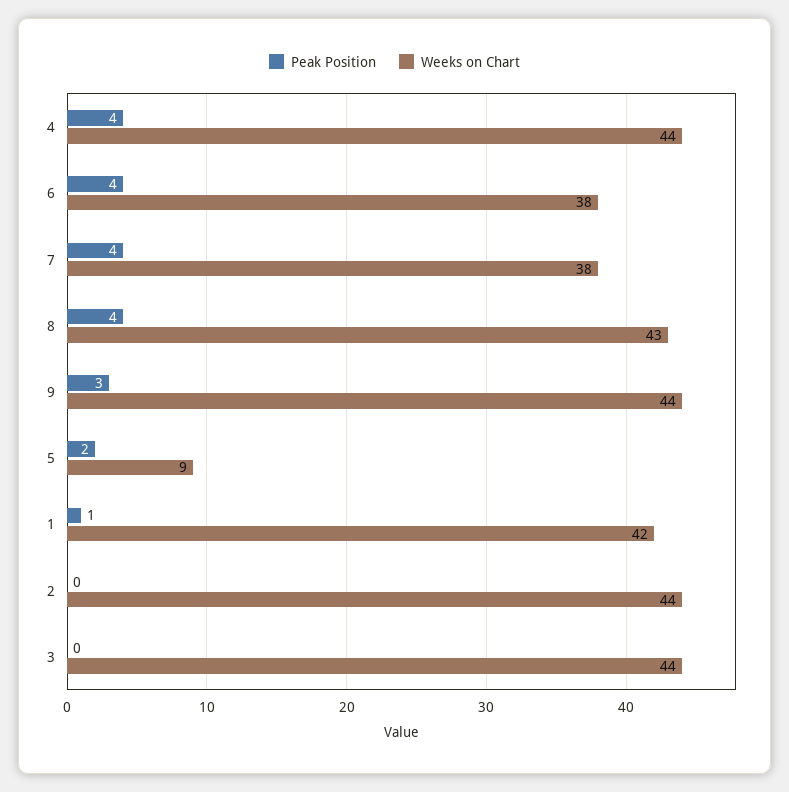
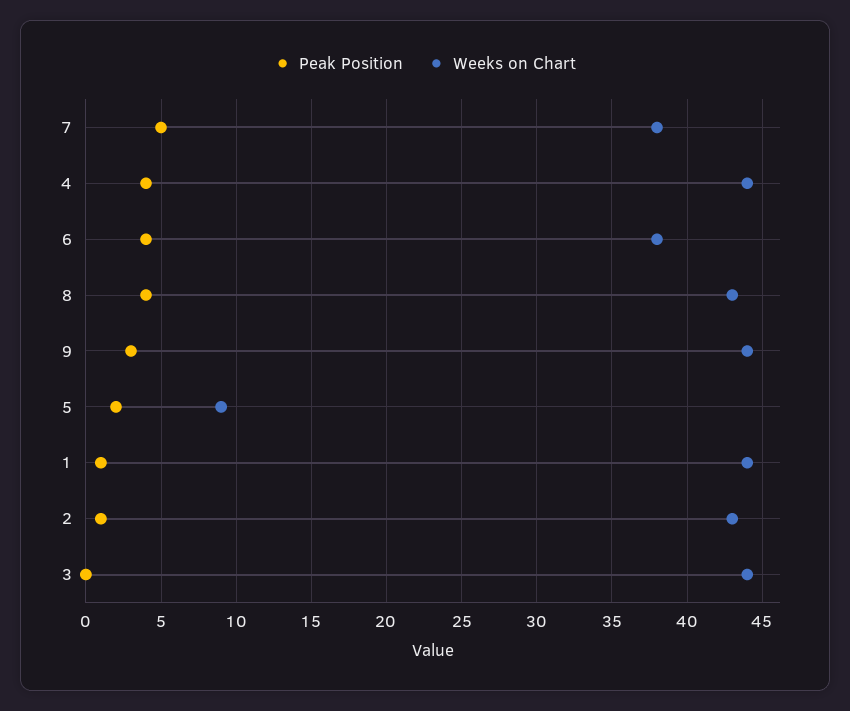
Peak Position, 7: 4 -> 5
Weeks on Chart, 1: 42 -> 44
Peak Position, 2: 0 -> 1
Weeks on Chart, 2: 44 -> 43

